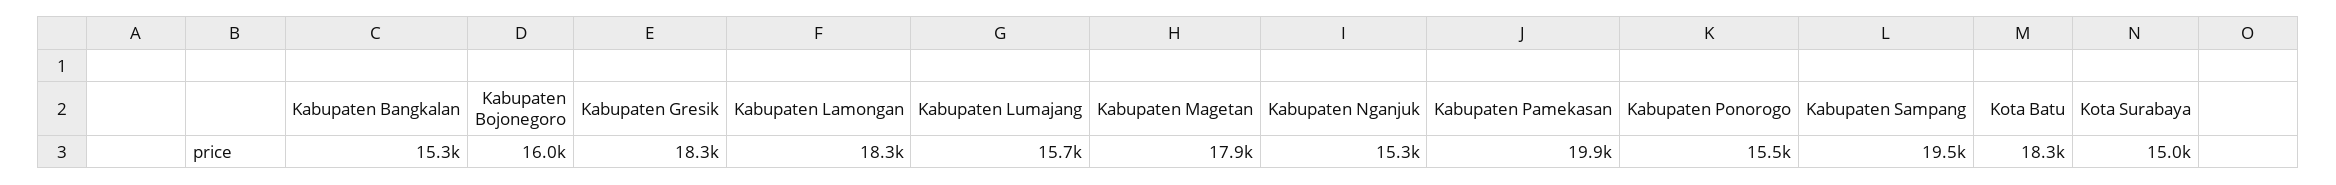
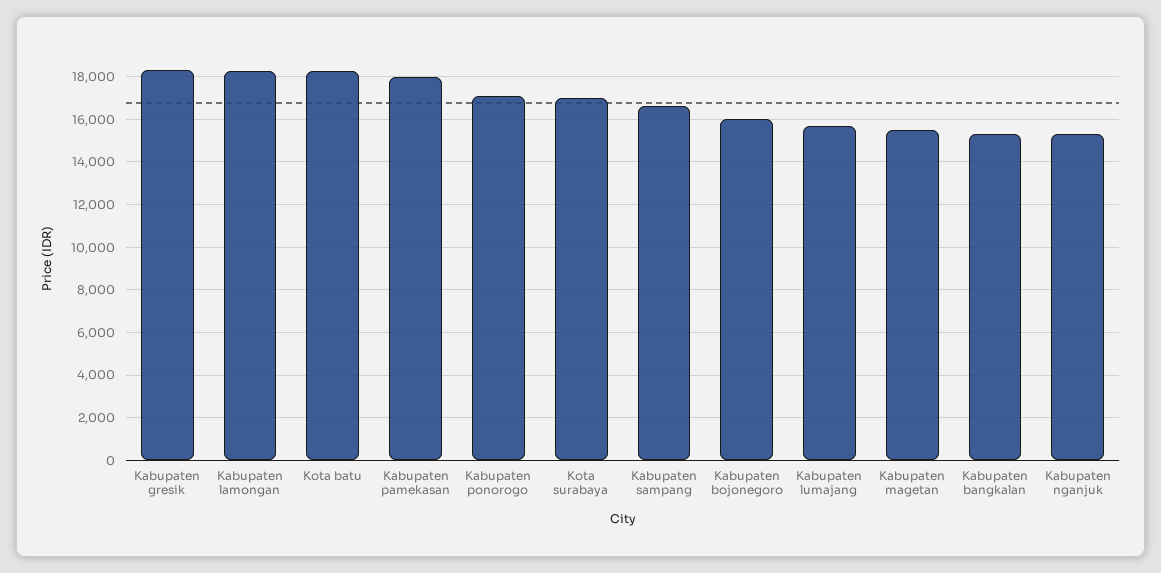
Kabupaten Magetan: 17900 -> 15500
Kabupaten Pamekasan: 19900 -> 18000
Kabupaten Ponorogo: 15500 -> 17000
Kabupaten Sampang: 19500 -> 16500
Kota Surabaya: 15000 -> 17000

